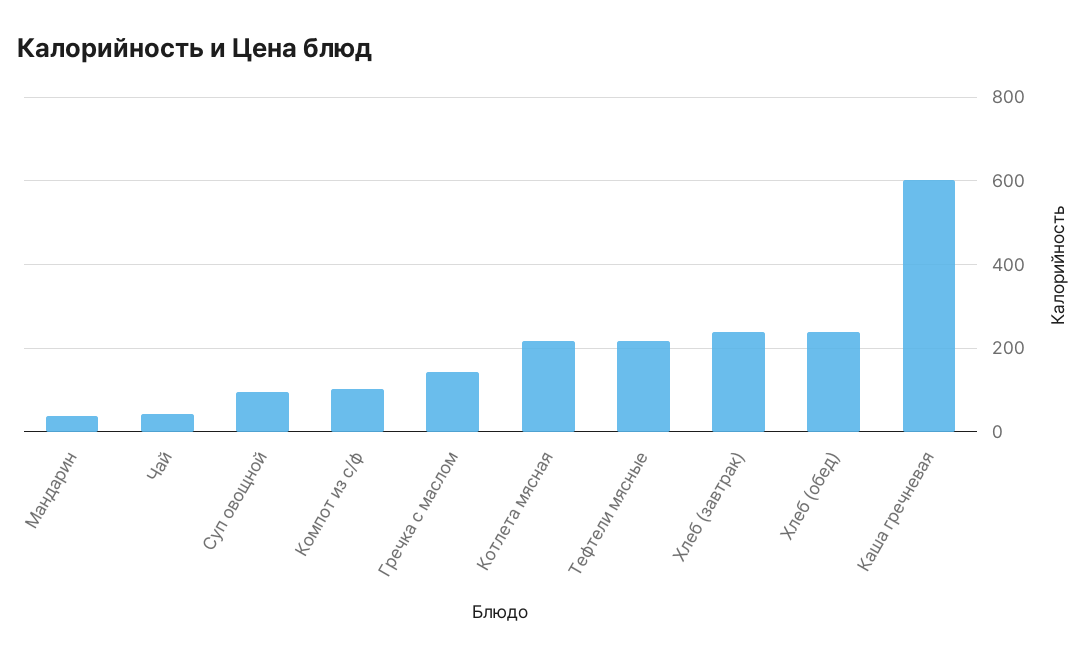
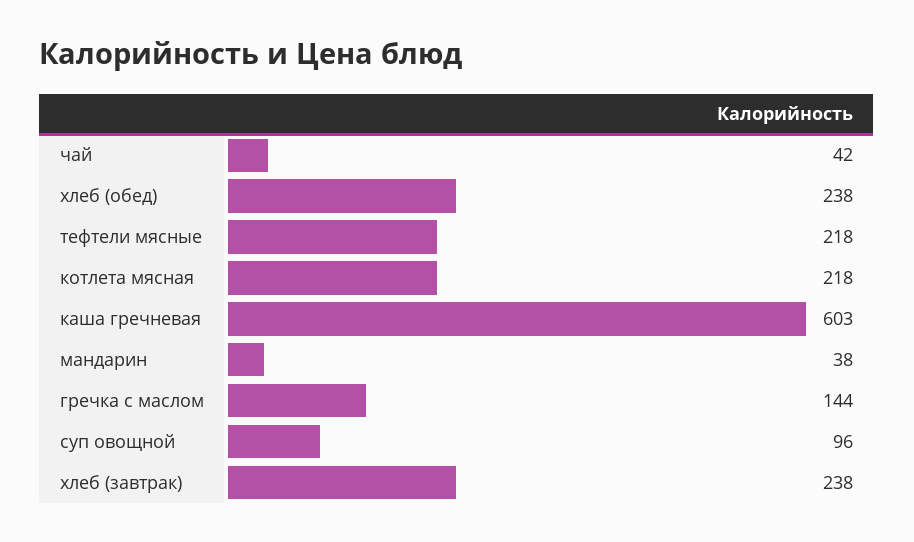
Компот из с/ф: 100 -> none

